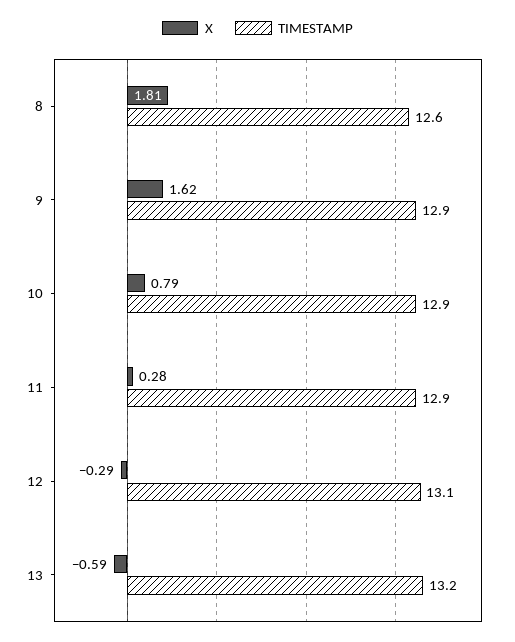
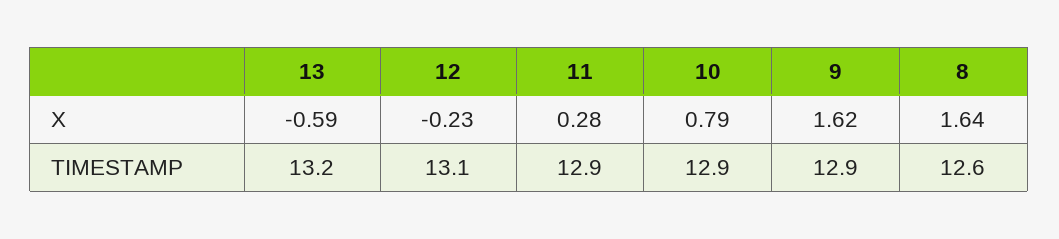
X, 8: 1.81 -> 1.64
X, 12: -0.29 -> -0.23

